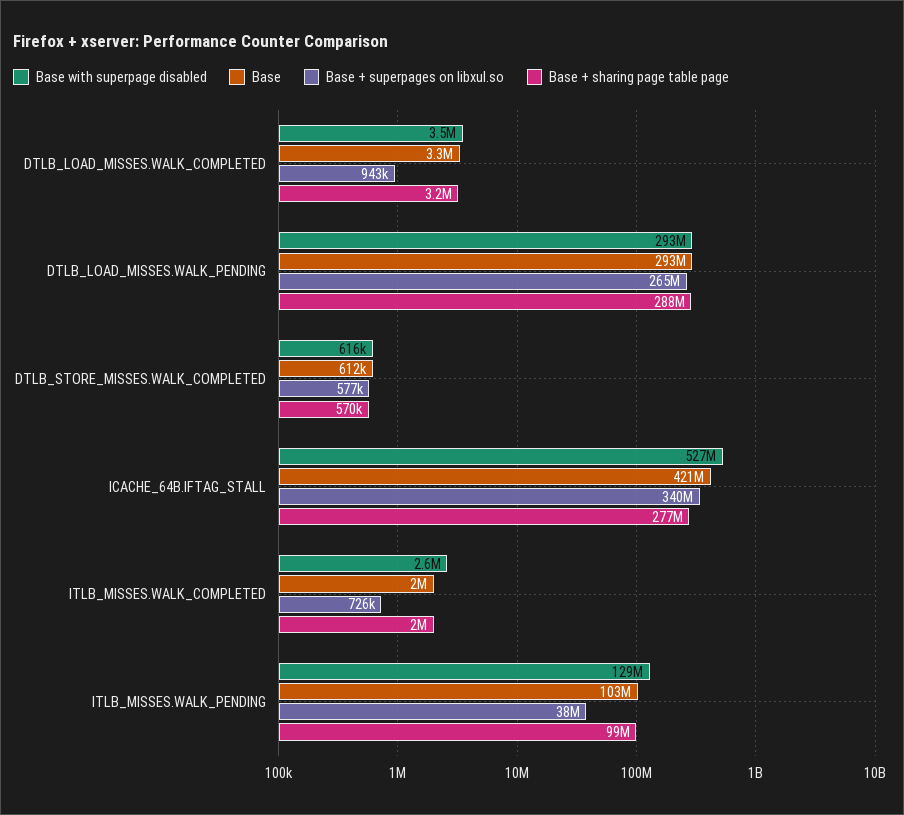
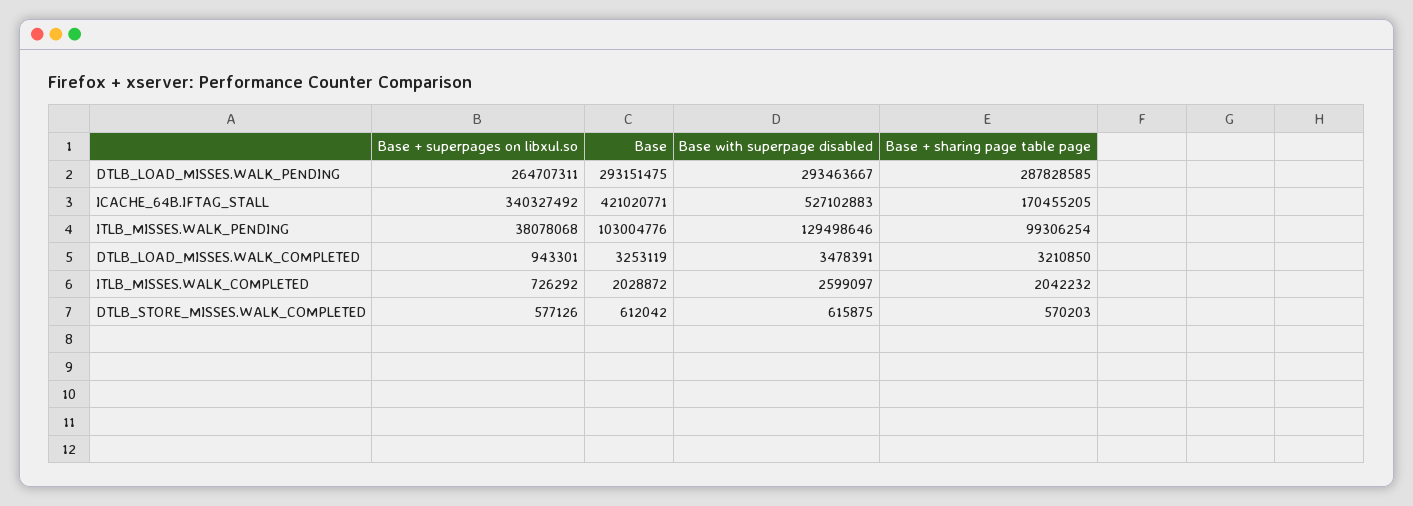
Base + sharing page table page, ICACHE_64B.IFTAG_STALL: 277000000 -> 170455205

